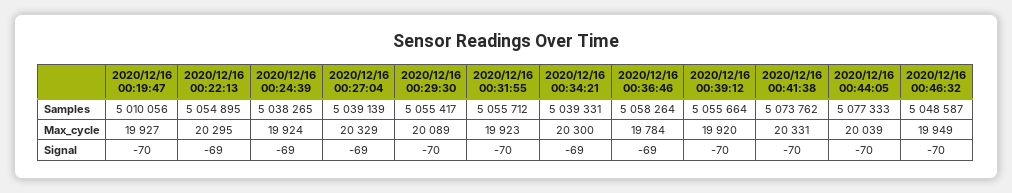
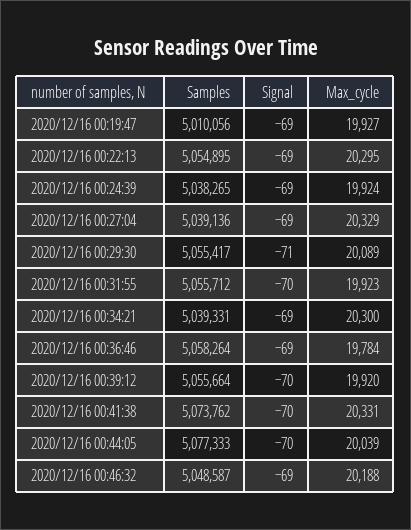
2020/12/16 00:27:04, Samples: 5039139 -> 5039136
2020/12/16 00:46:32, Max_cycle: 19949 -> 20188
2020/12/16 00:19:47, Signal: -70 -> -69
2020/12/16 00:29:30, Signal: -70 -> -71
2020/12/16 00:46:32, Signal: -70 -> -69

